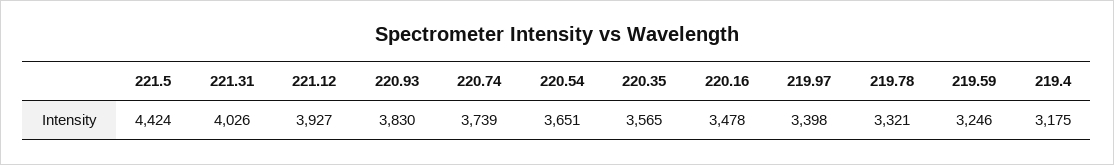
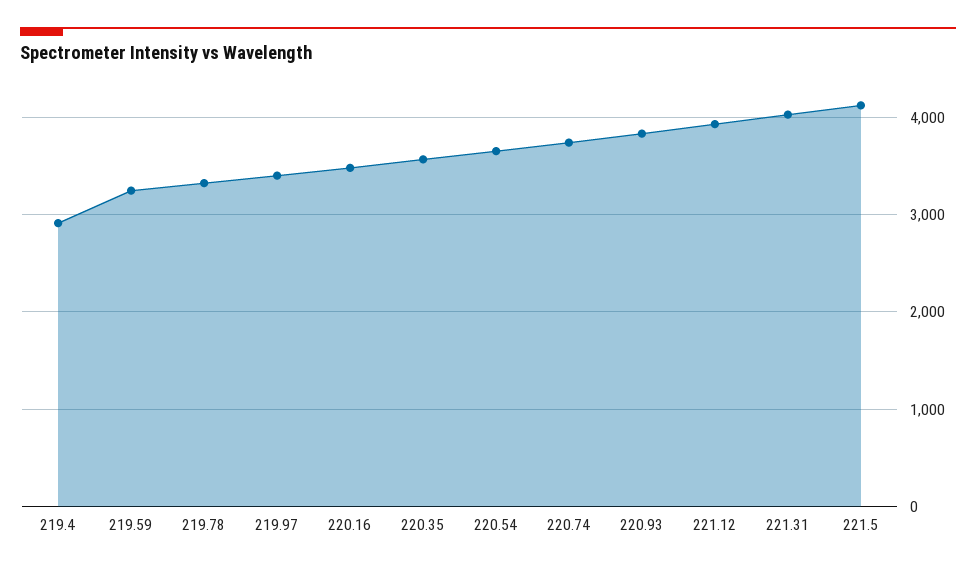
221.5: 4424 -> 4100
219.4: 3175 -> 2900

